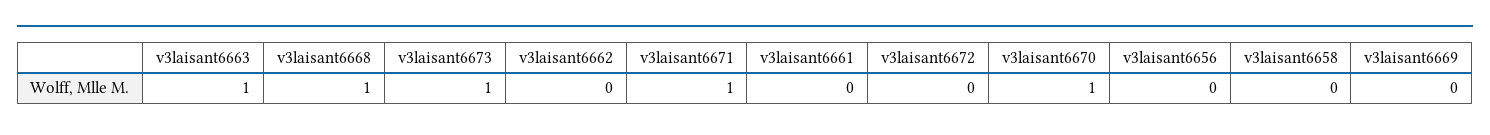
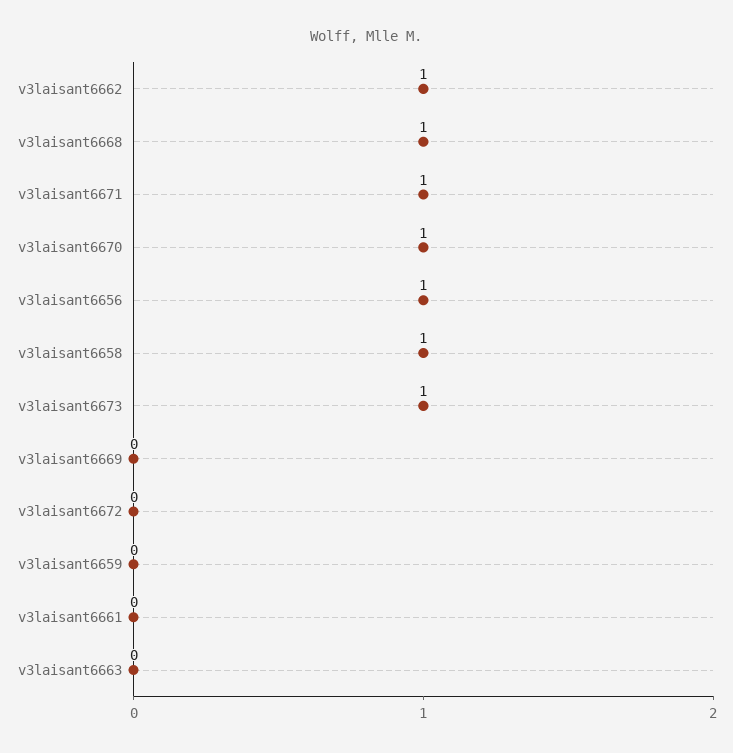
v3laisant6663: 1 -> 0
v3laisant6662: 0 -> 1
v3laisant6656: 0 -> 1
v3laisant6658: 0 -> 1
v3laisant6659: none -> 0

